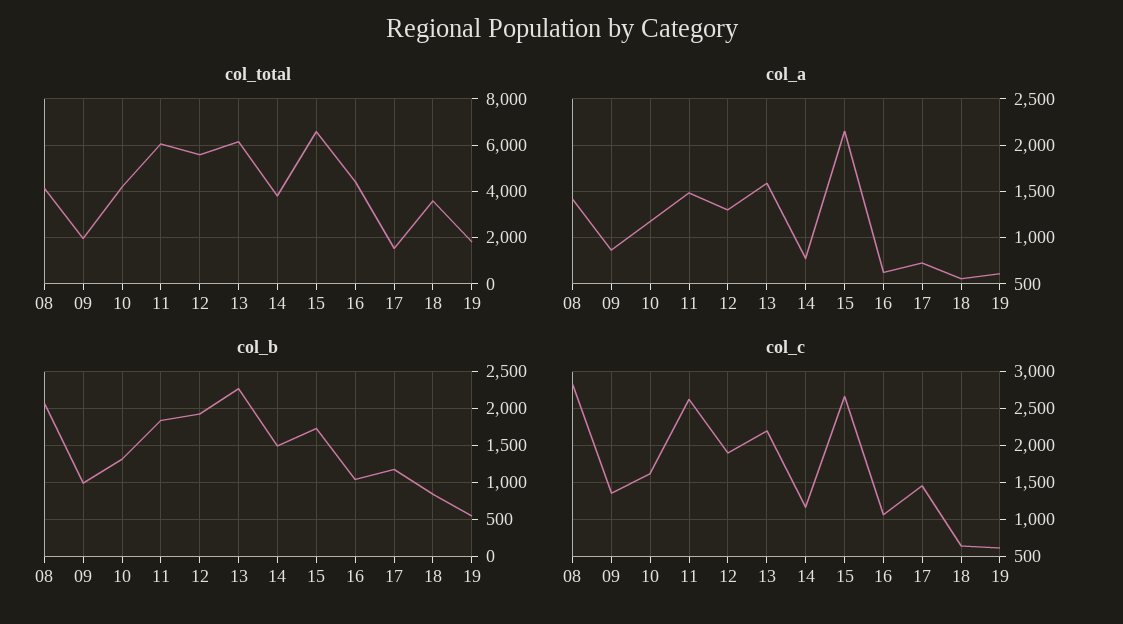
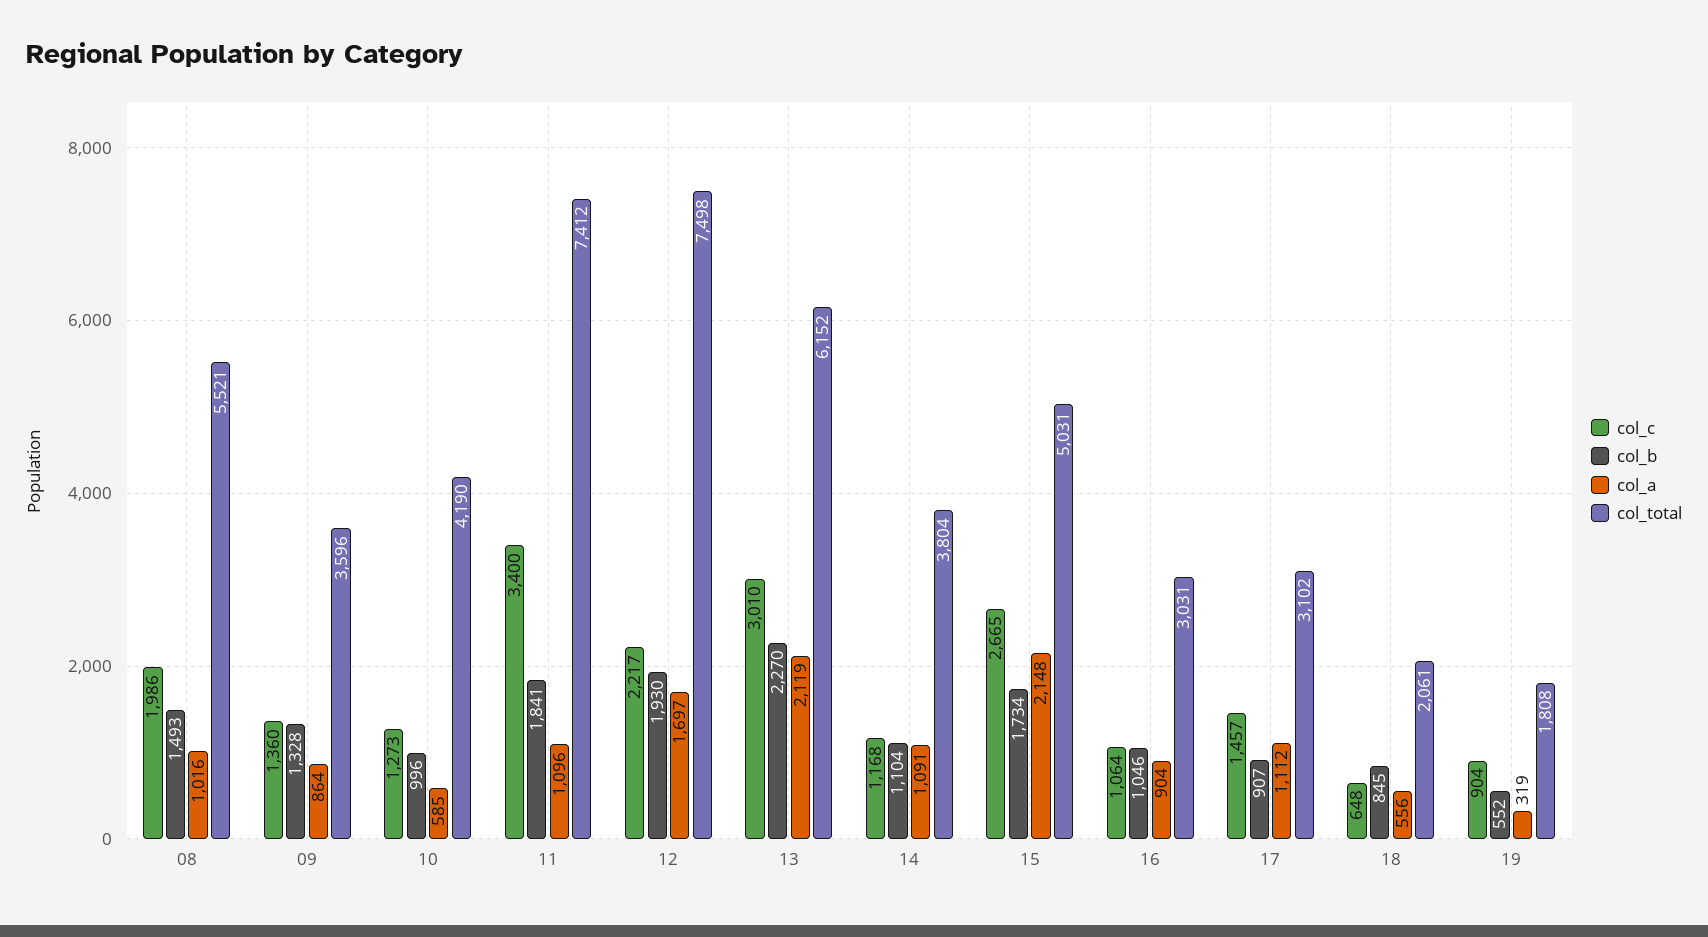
col_total, 08: 4000 -> 5521
col_total, 09: 2000 -> 3596
col_total, 11: 6000 -> 7412
col_total, 12: 5500 -> 7498
col_total, 15: 6500 -> 5031
col_total, 16: 4500 -> 3031
col_total, 17: 1500 -> 3102
col_total, 18: 3500 -> 2061
col_a, 08: 1400 -> 1016
col_a, 10: 1200 -> 585
col_a, 11: 1500 -> 1096
col_a, 12: 1300 -> 1697
col_a, 13: 1600 -> 2119
col_a, 14: 800 -> 1091
col_a, 16: 600 -> 904
col_a, 17: 700 -> 1112
col_a, 19: 600 -> 319
col_b, 08: 2100 -> 1493
col_b, 09: 1000 -> 1328
col_b, 10: 1300 -> 996
col_b, 14: 1500 -> 1104
col_b, 17: 1200 -> 907
col_c, 08: 2800 -> 1986
col_c, 10: 1600 -> 1273
col_c, 11: 2600 -> 3400
col_c, 12: 1900 -> 2217
col_c, 13: 2200 -> 3010
col_c, 19: 600 -> 904

